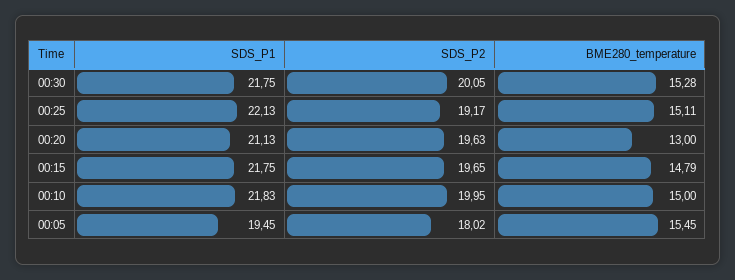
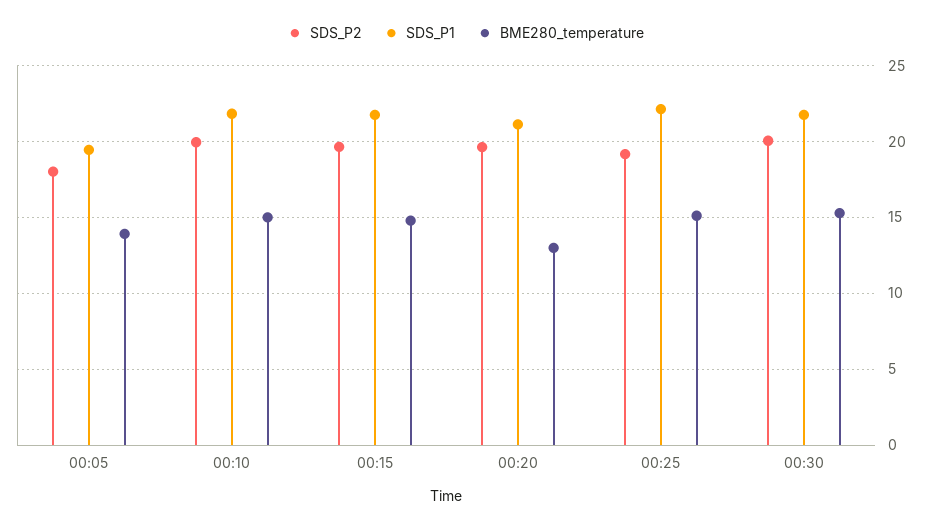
BME280_temperature, 00:05: 15.45 -> 14

